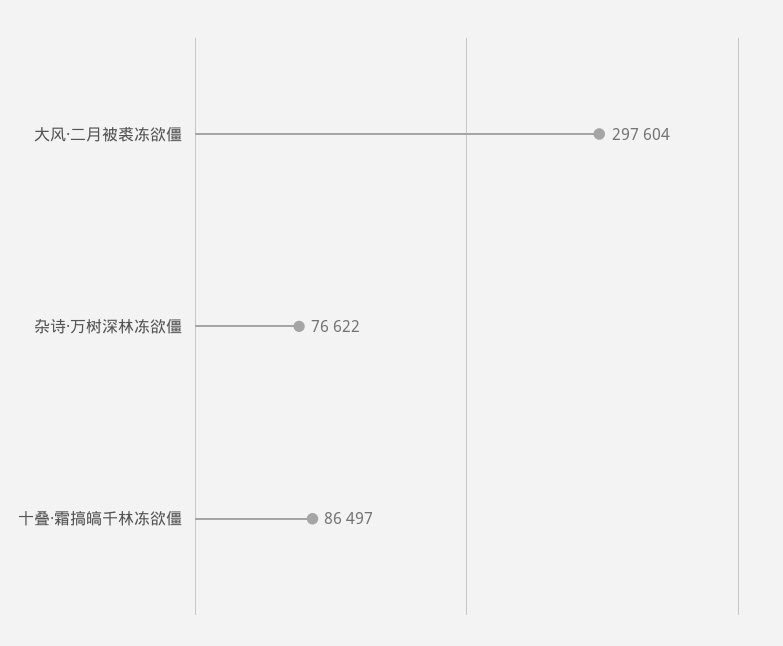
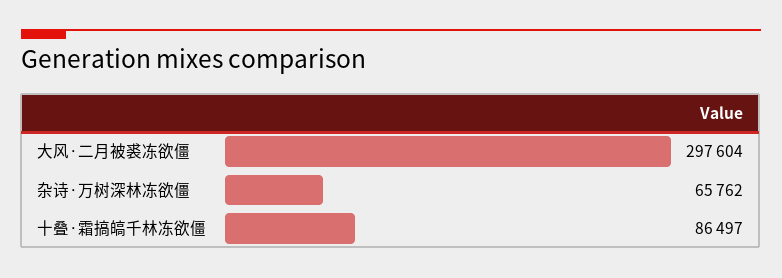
杂诗·万树深林冻欲僵: 76622 -> 65762

